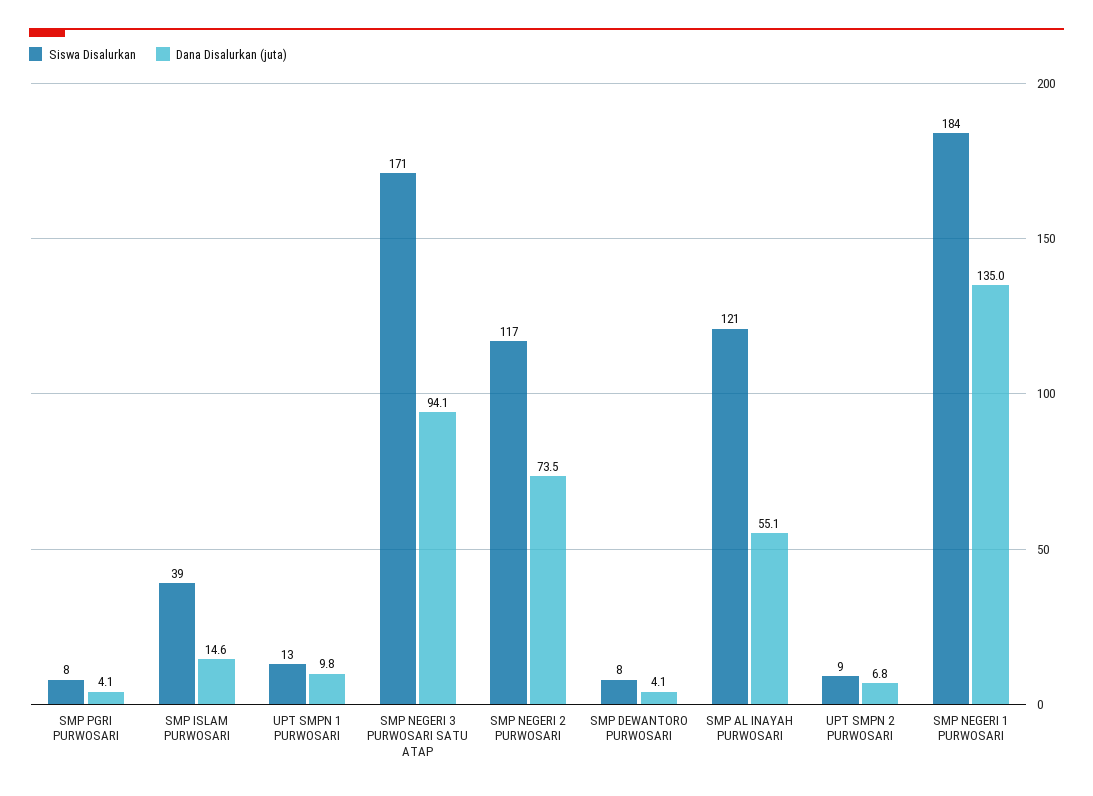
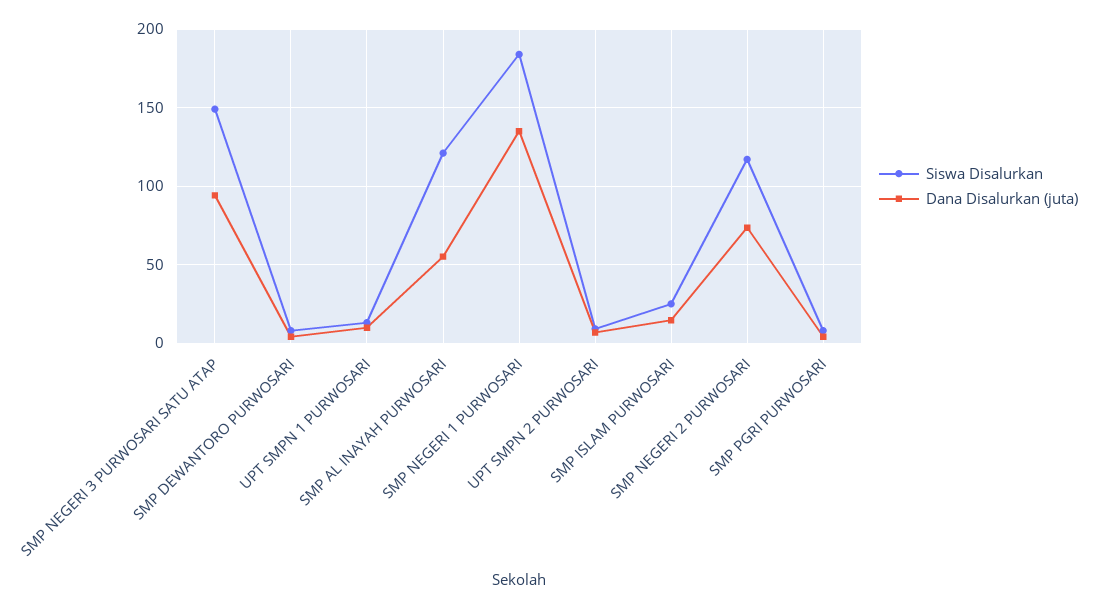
Siswa Disalurkan, SMP ISLAM PURWOSARI: 39 -> 25
Siswa Disalurkan, SMP NEGERI 3 PURWOSARI SATU ATAP: 171 -> 150

